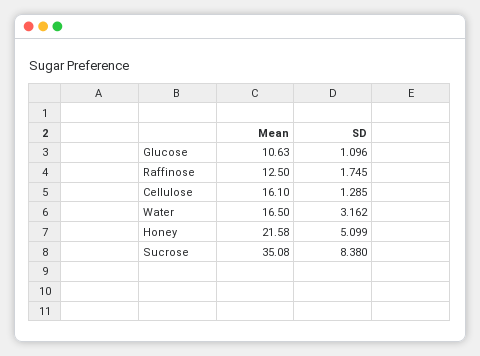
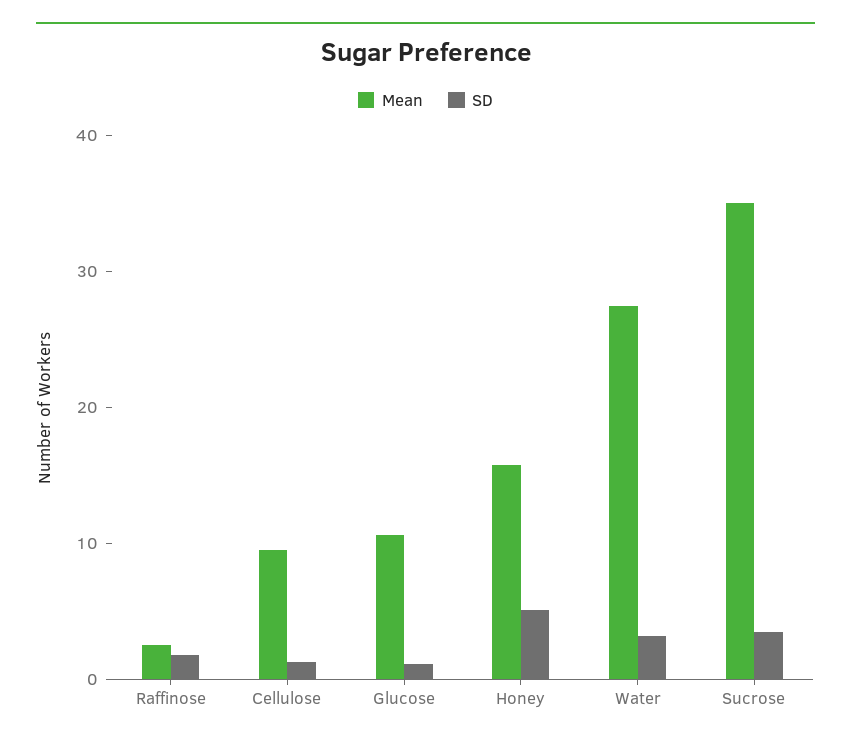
Mean, Raffinose: 12.5 -> 2
Mean, Cellulose: 16.1 -> 10
Mean, Water: 16.5 -> 28
Mean, Honey: 21.58 -> 16
SD, Sucrose: 8.38 -> 4

